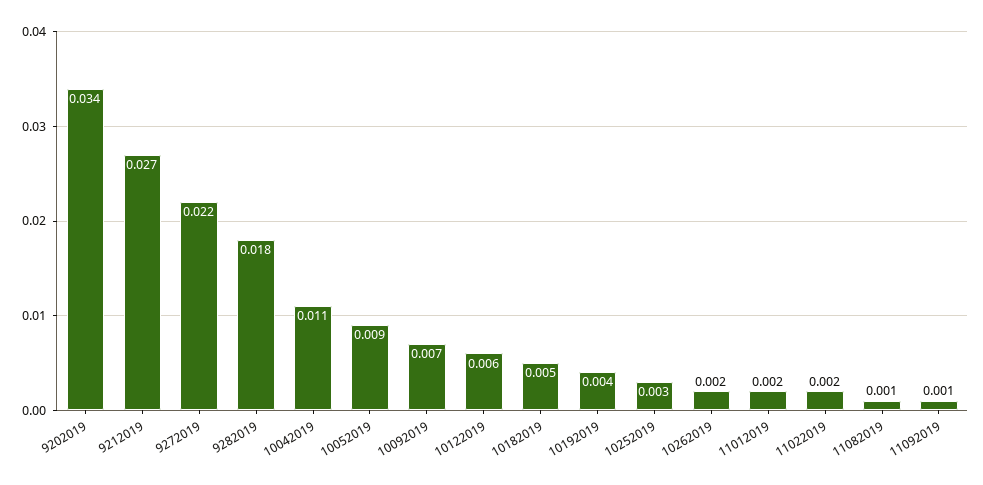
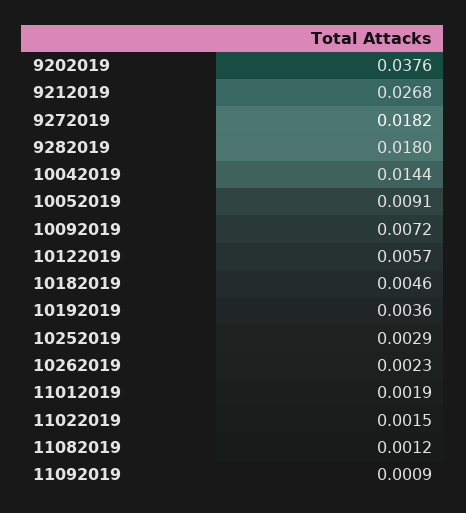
9202019: 0.034 -> 0.0376
9272019: 0.022 -> 0.0182
10042019: 0.011 -> 0.0144

